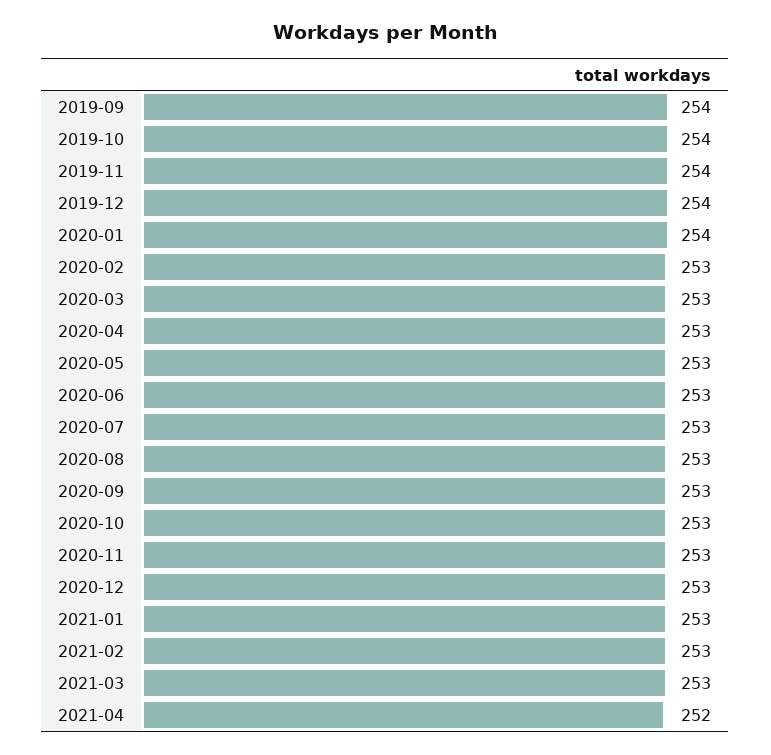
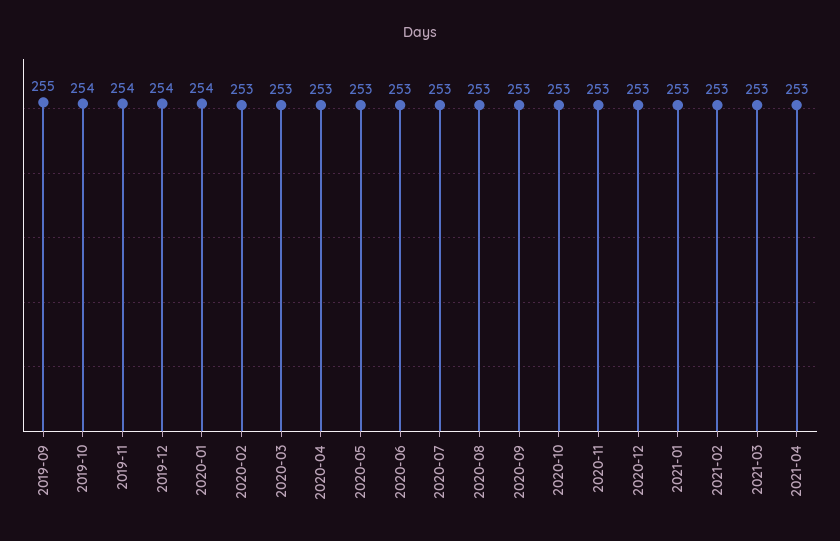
2019-09: 254 -> 255
2021-04: 252 -> 253

